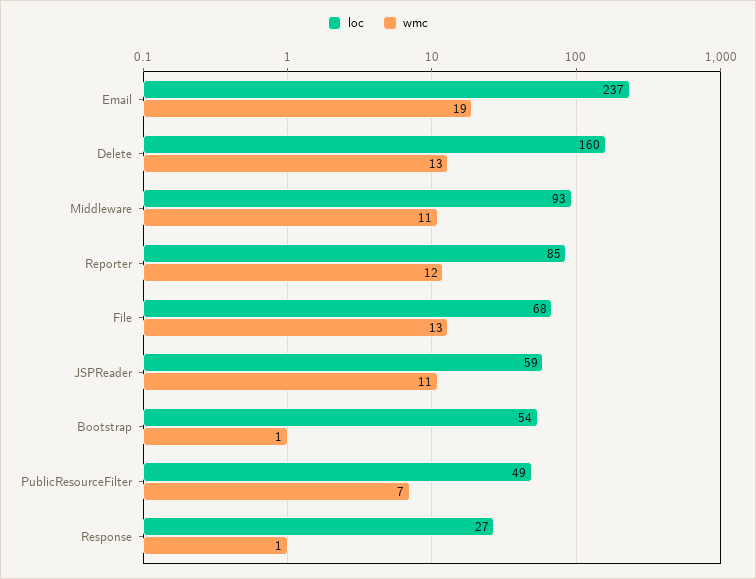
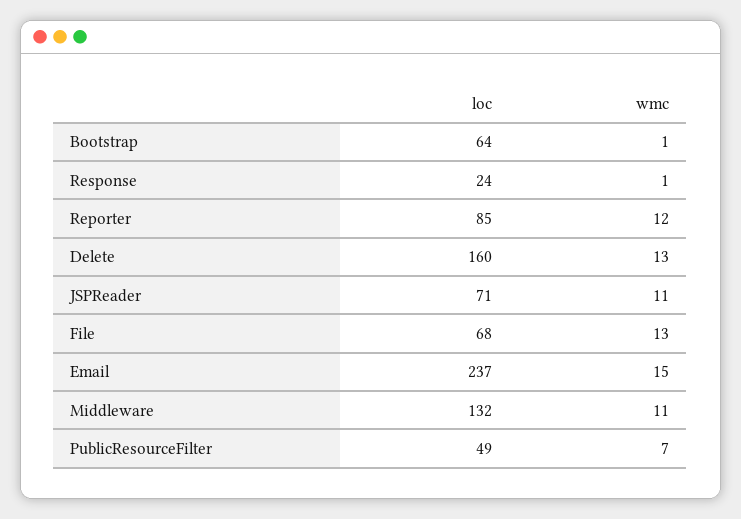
wmc, Email: 19 -> 15
loc, Middleware: 93 -> 132
loc, JSPReader: 59 -> 71
loc, Bootstrap: 54 -> 64
loc, Response: 27 -> 24

